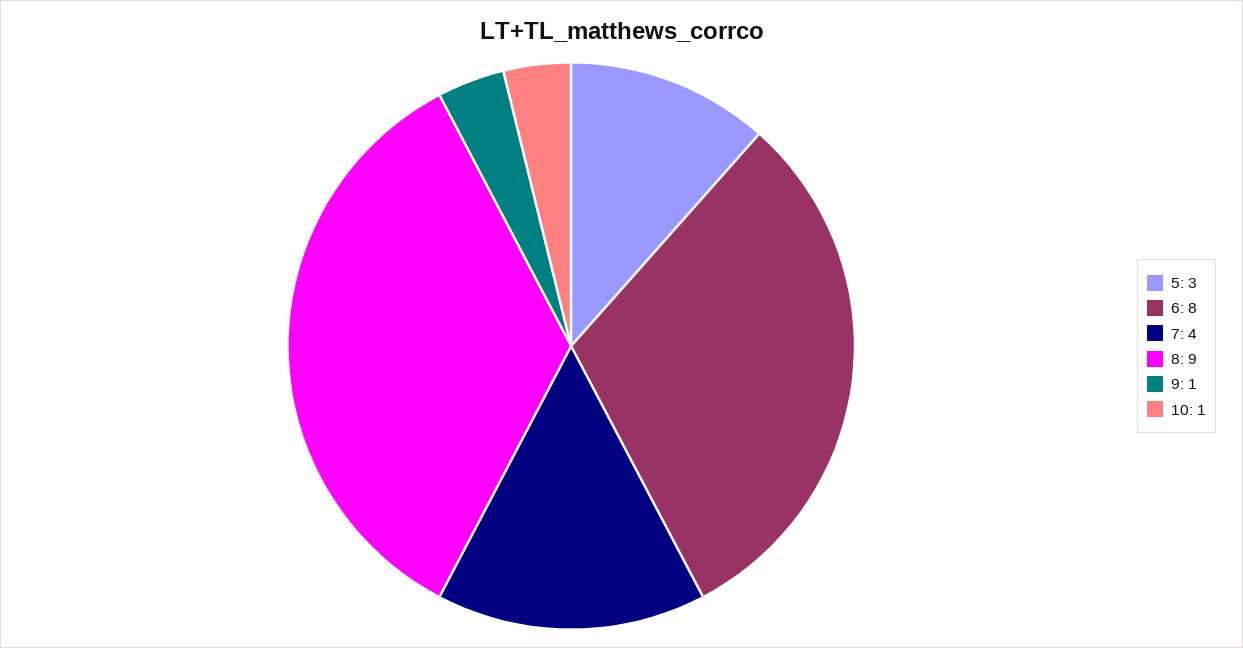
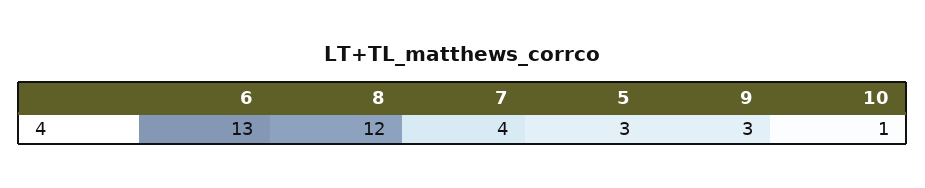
6: 8 -> 13
8: 9 -> 12
9: 1 -> 3

